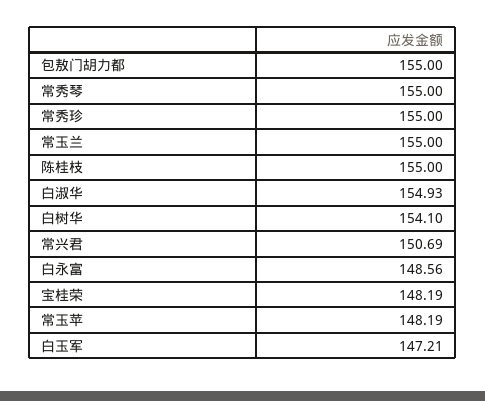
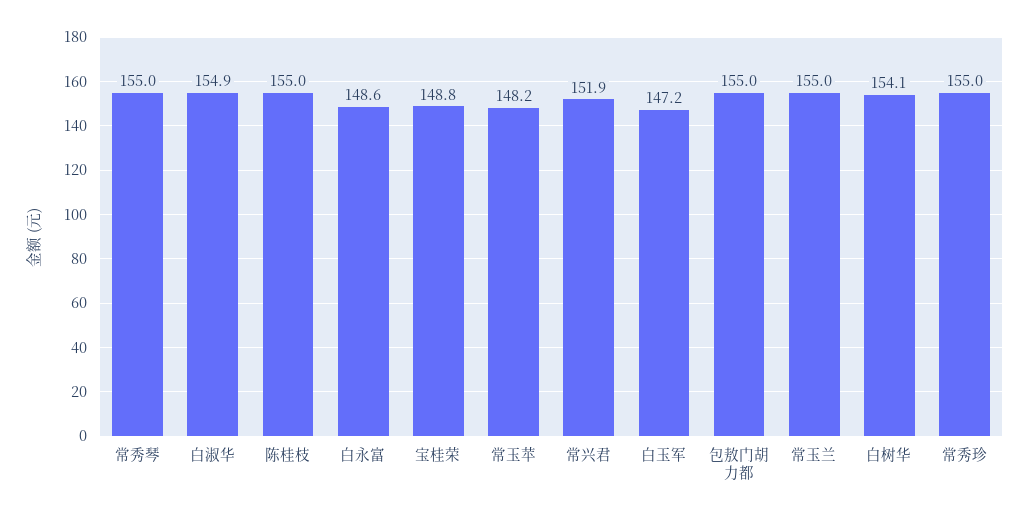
常兴君: 150.69 -> 151.9
宝桂荣: 148.19 -> 148.8

